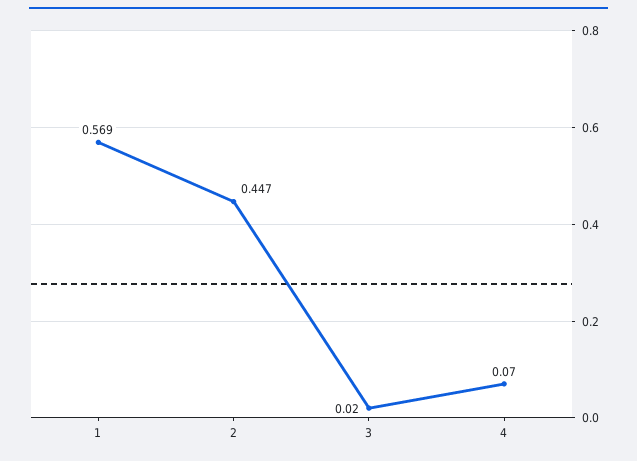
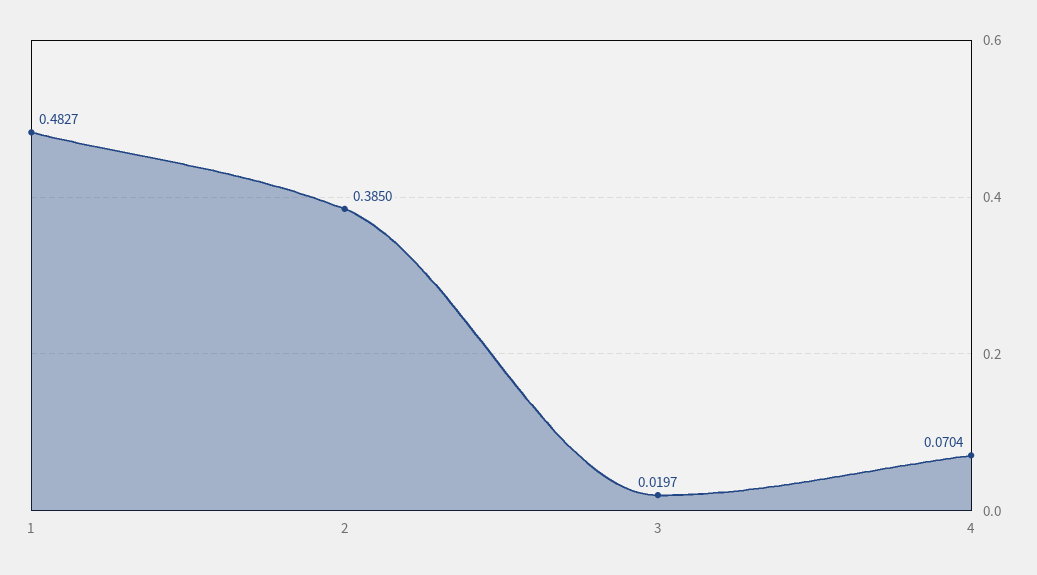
1: 0.569 -> 0.4827
2: 0.447 -> 0.385

